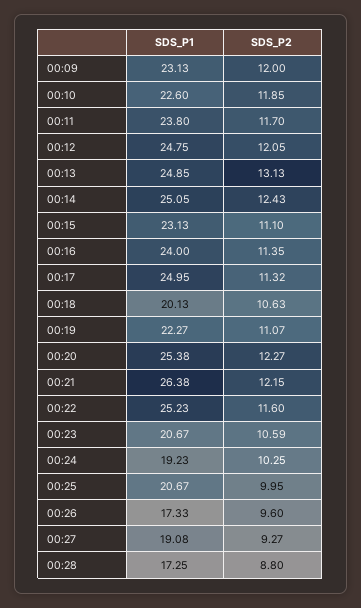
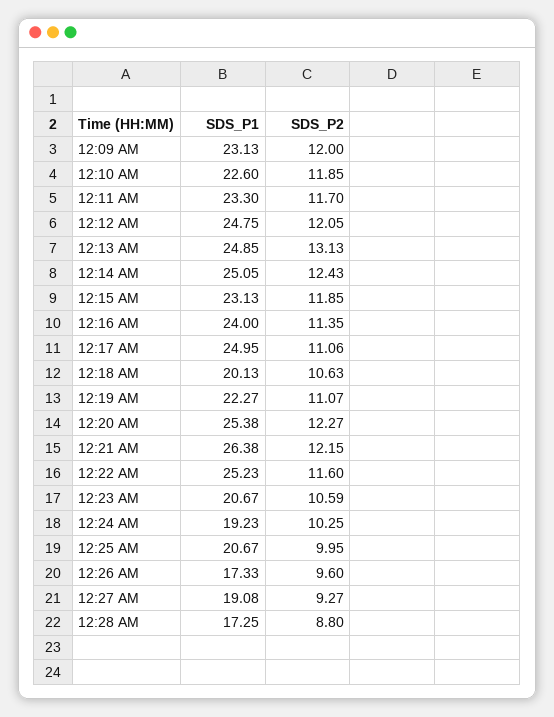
SDS_P1, 00:11: 23.8 -> 23.3
SDS_P2, 00:15: 11.1 -> 11.85
SDS_P2, 00:17: 11.32 -> 11.06

